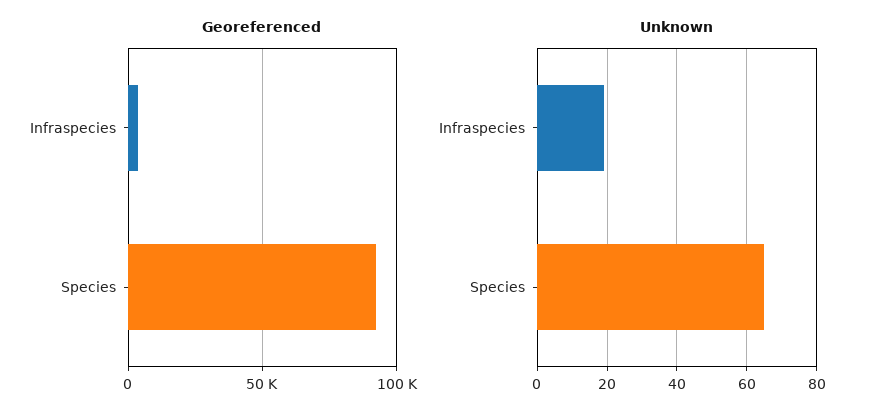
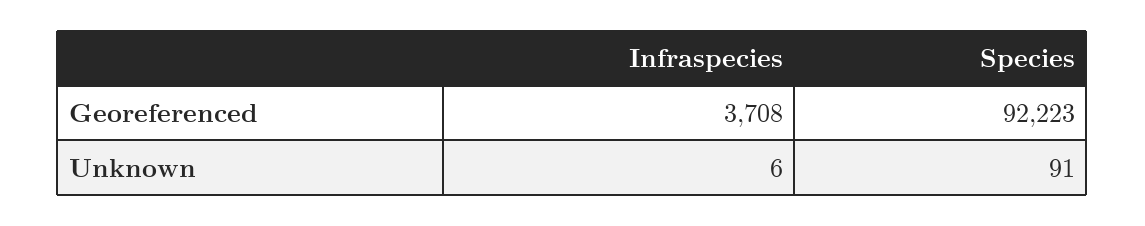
Unknown, Infraspecies: 20 -> 6
Unknown, Species: 65 -> 91

